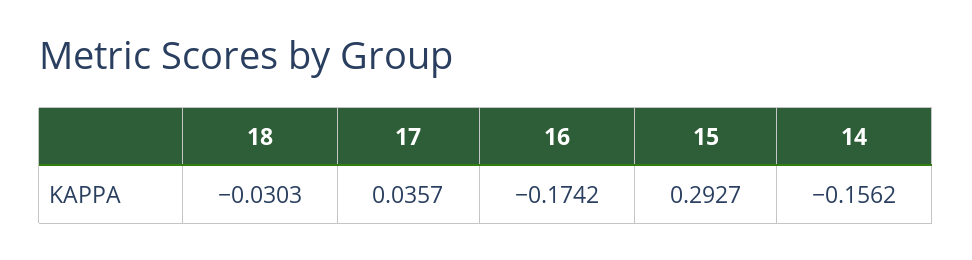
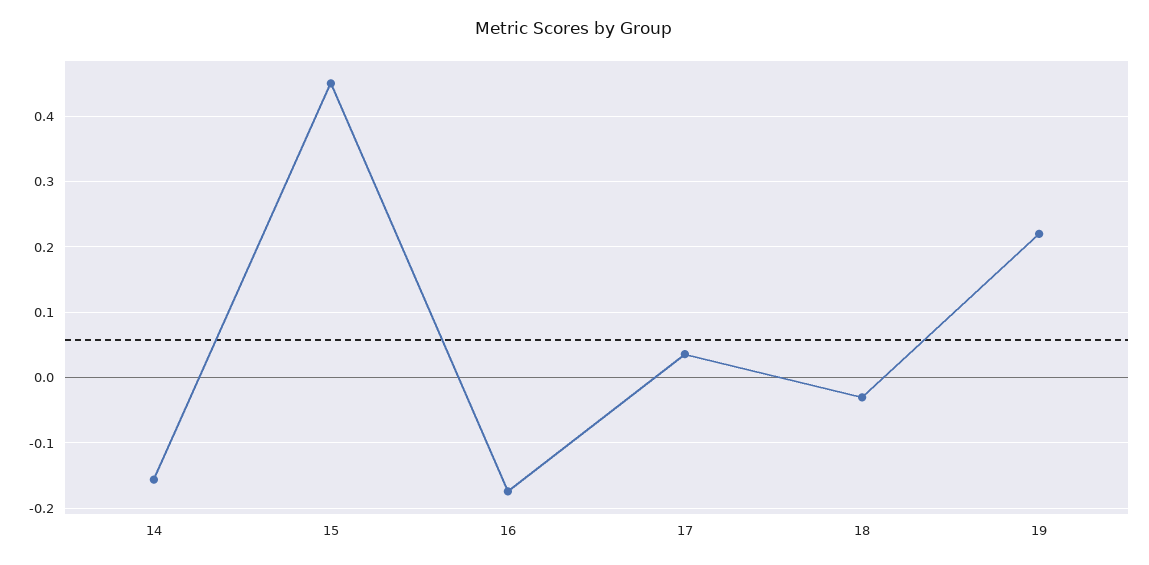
15: 0.2927 -> 0.45
19: none -> 0.22

